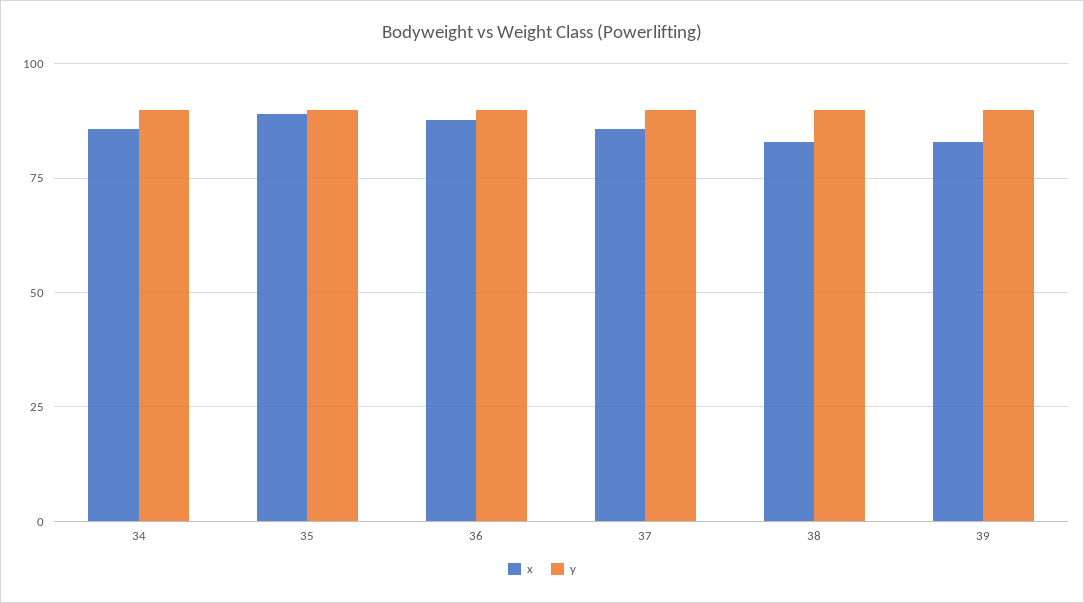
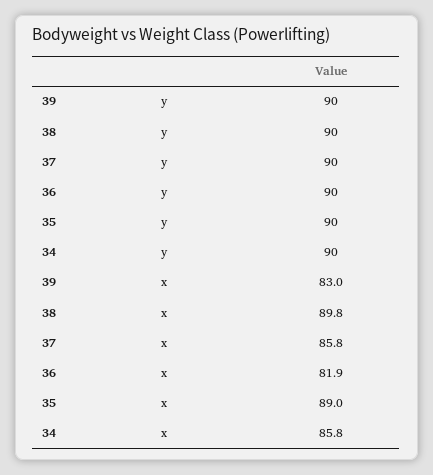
x, 36: 87.5 -> 81.9
x, 38: 82.5 -> 89.8

